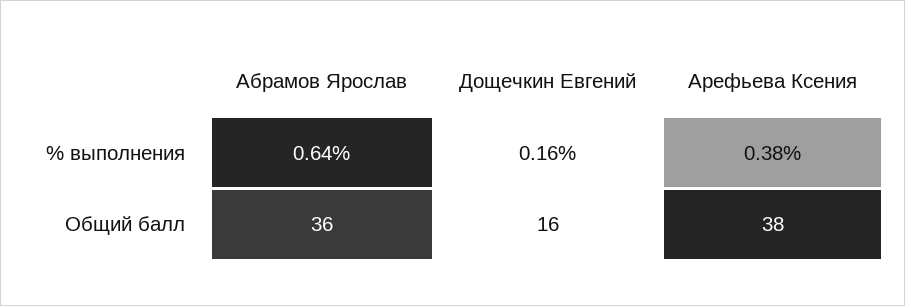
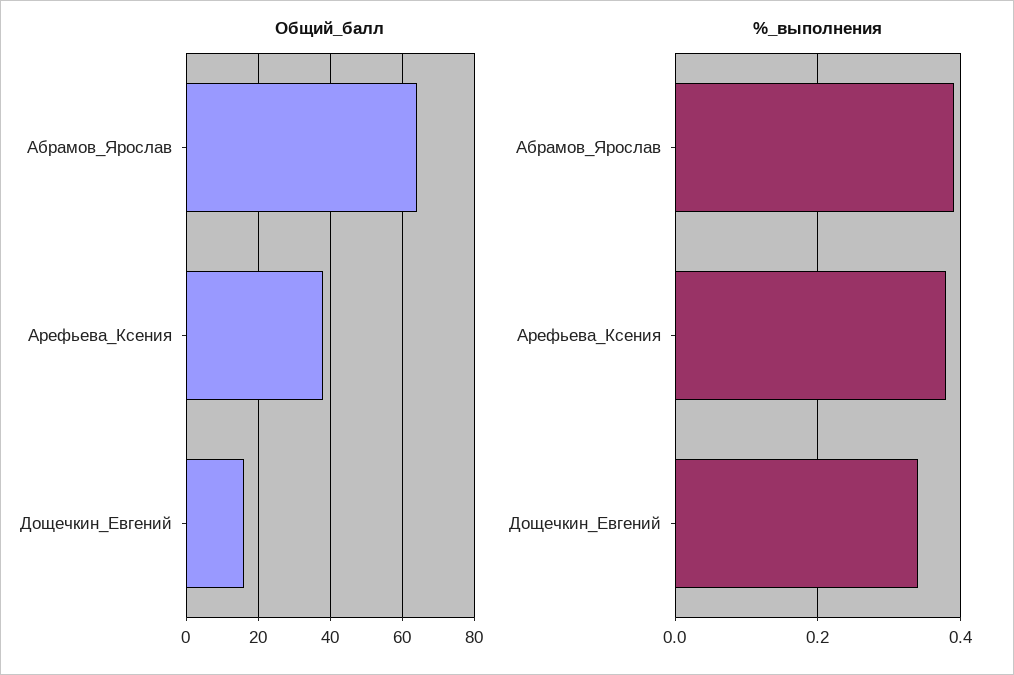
% выполнения, Абрамов Ярослав: 0.64 -> 0.4
% выполнения, Дощечкин Евгений: 0.16 -> 0.35
Общий балл, Абрамов Ярослав: 36 -> 65

